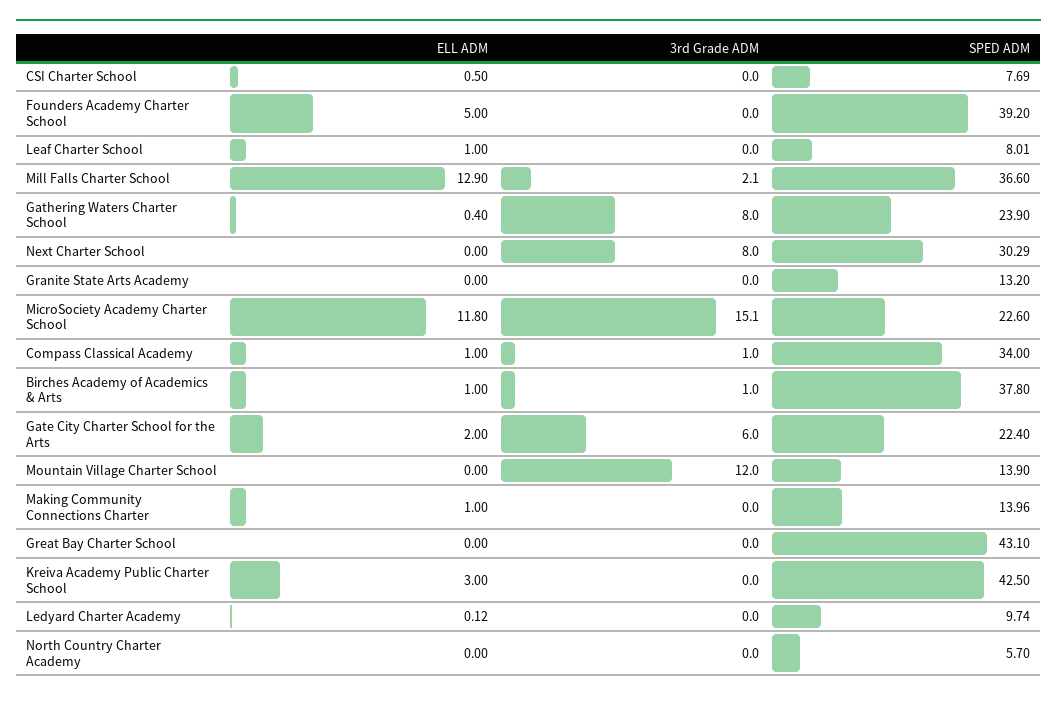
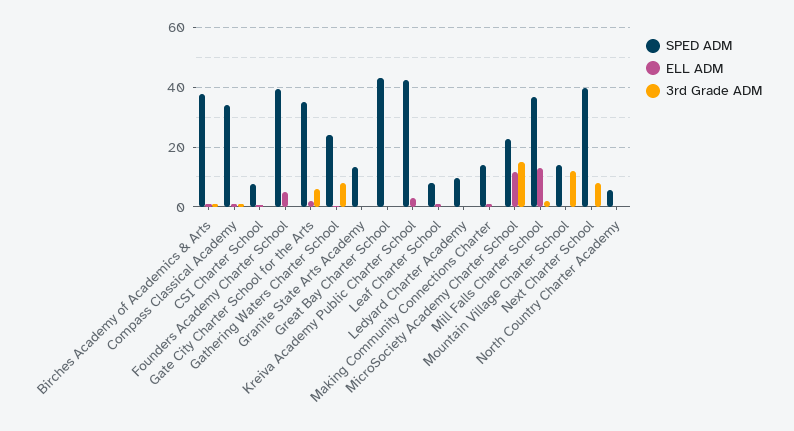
SPED ADM, Next Charter School: 30.29 -> 40
SPED ADM, Gate City Charter School for the Arts: 22.4 -> 35

